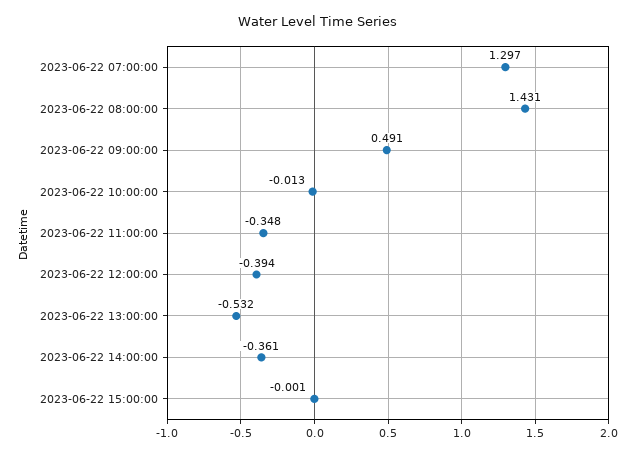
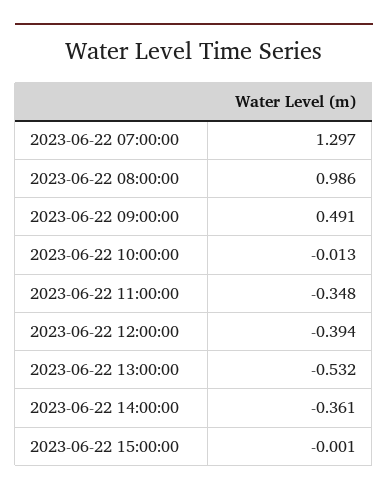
2023-06-22 08:00:00: 1.431 -> 0.986

